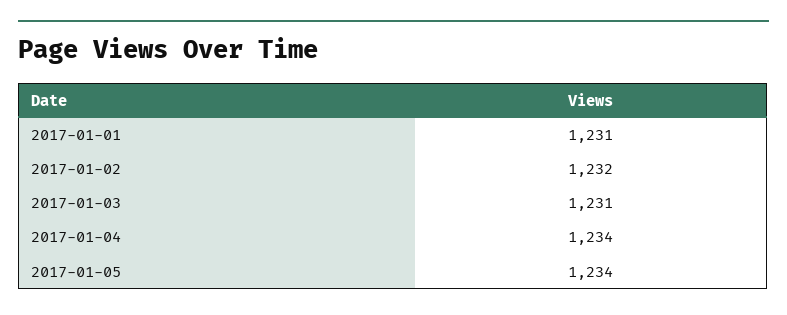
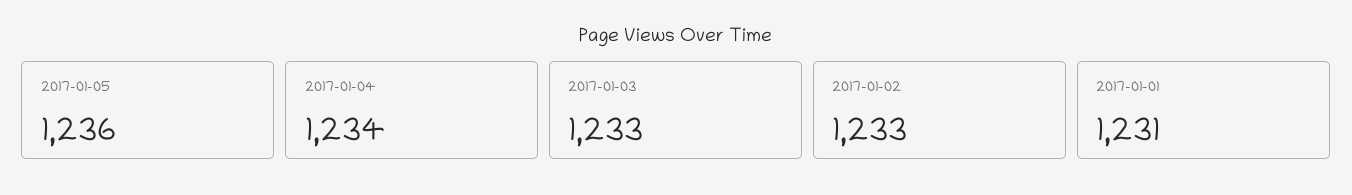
2017-01-02: 1232 -> 1233
2017-01-03: 1231 -> 1233
2017-01-05: 1234 -> 1236

